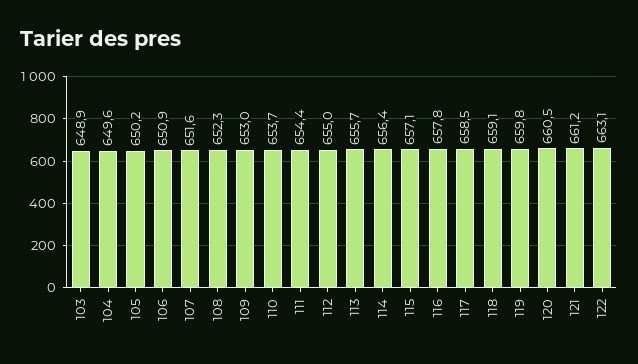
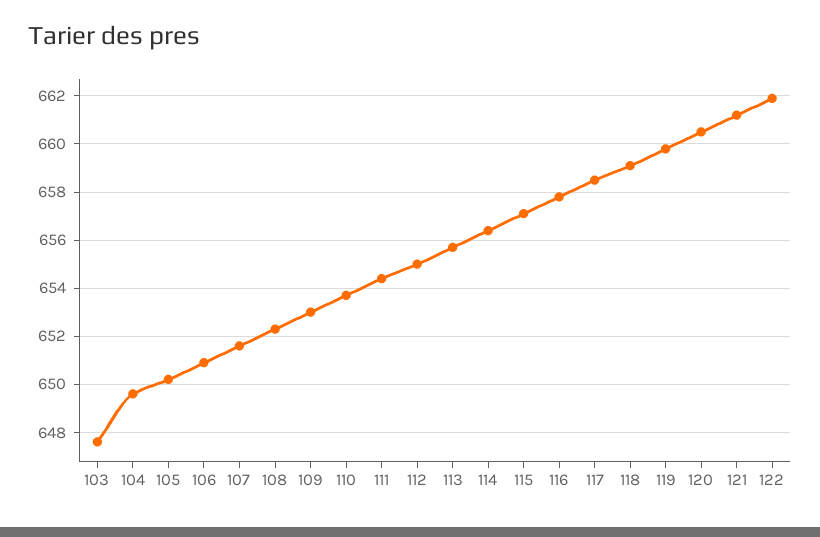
103: 648.9 -> 647.5
122: 663.1 -> 662

